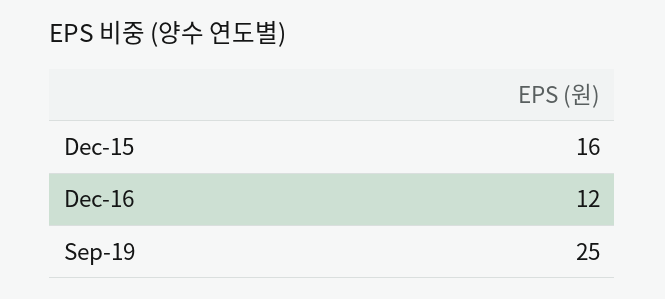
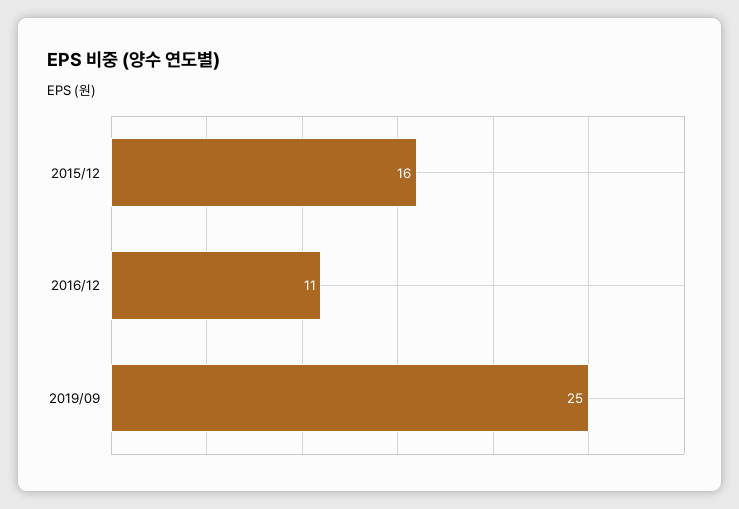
Dec-16: 12 -> 11

